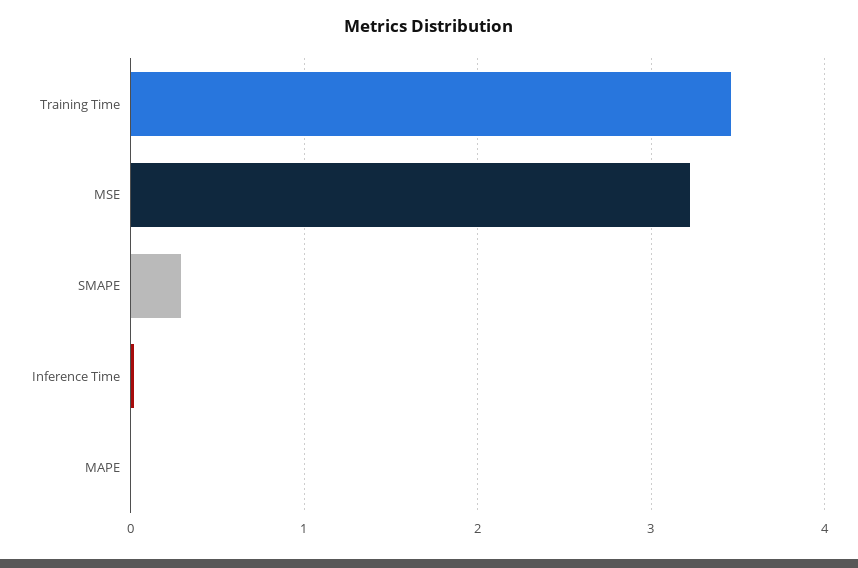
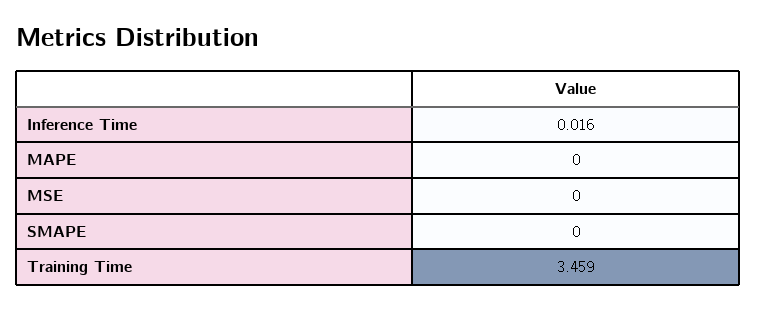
MSE: 3.2 -> 0
SMAPE: 0.3 -> 0

